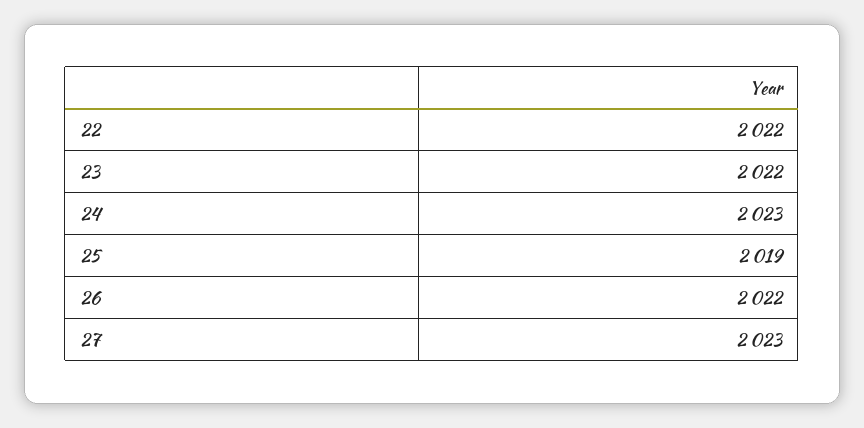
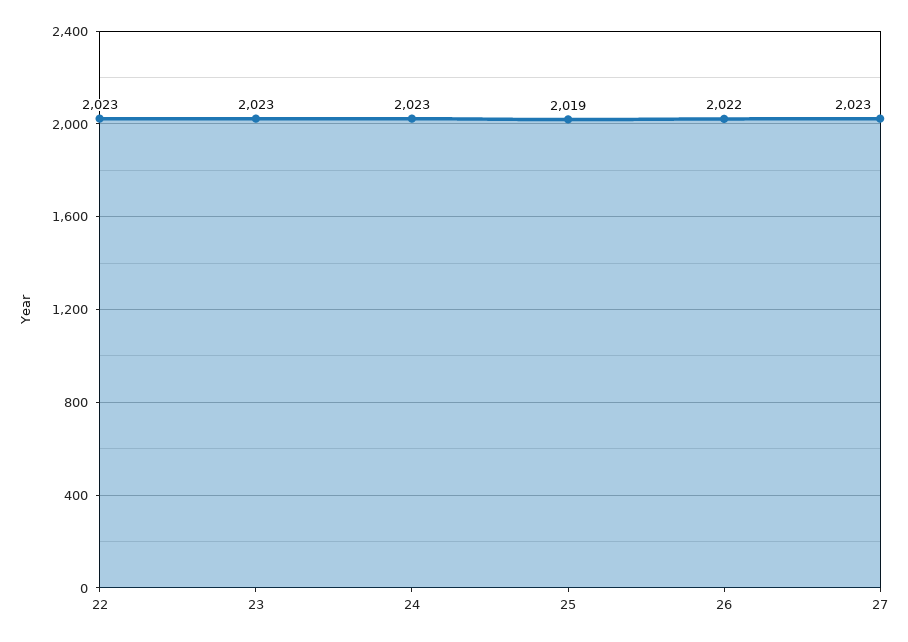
22: 2022 -> 2023
23: 2022 -> 2023

